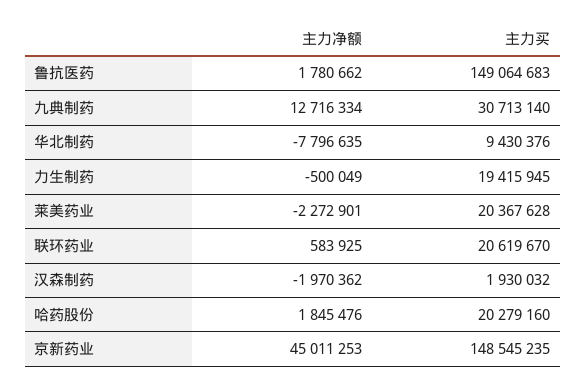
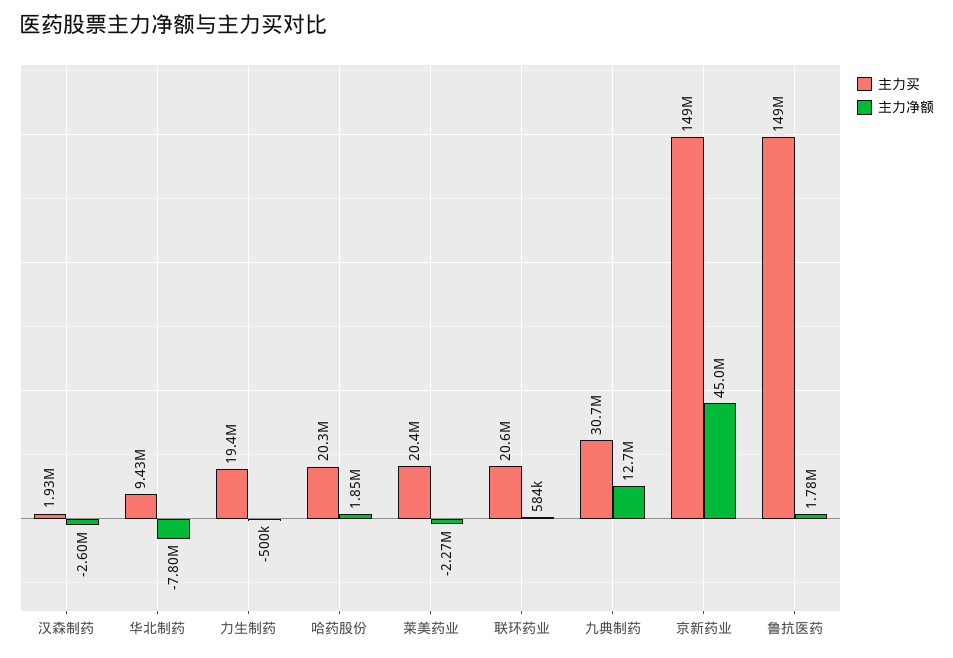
主力净额, 汉森制药: -1970362 -> -2600000

